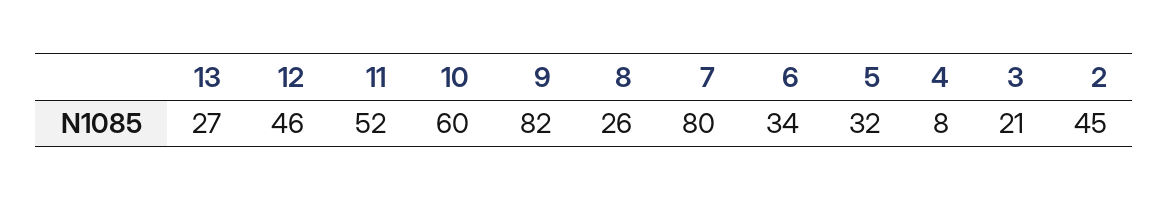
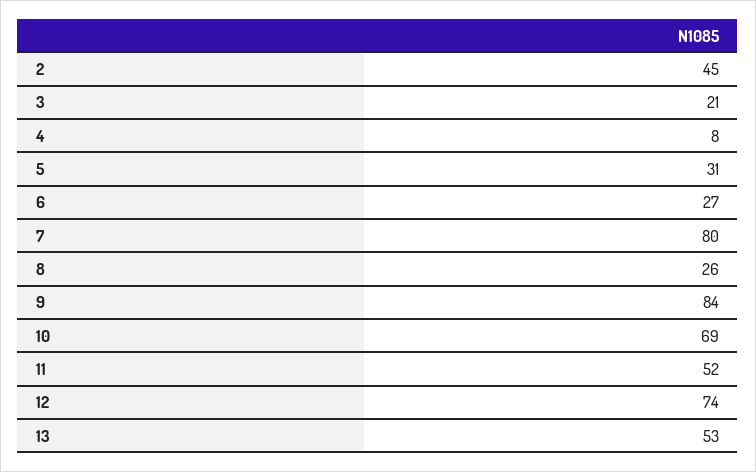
13: 27 -> 53
12: 46 -> 74
10: 60 -> 69
9: 82 -> 84
6: 34 -> 27
5: 32 -> 31

